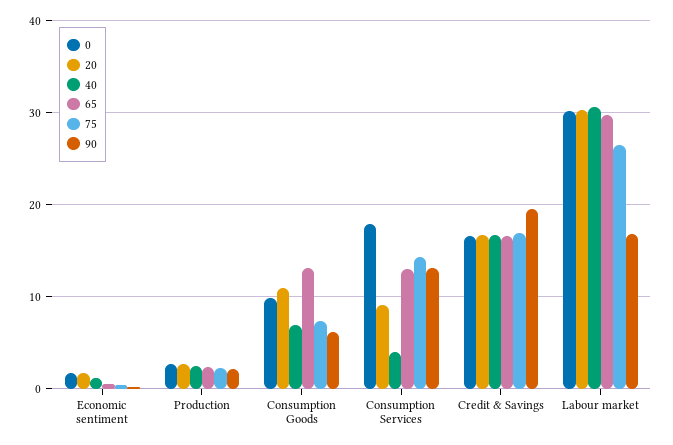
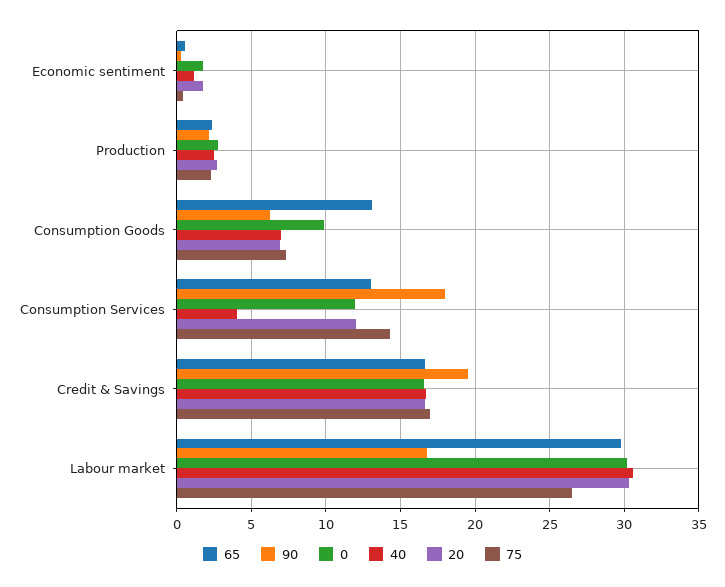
20, Consumption Goods: 11 -> 7
0, Consumption Services: 18 -> 12
20, Consumption Services: 9 -> 12
90, Consumption Services: 13 -> 18

